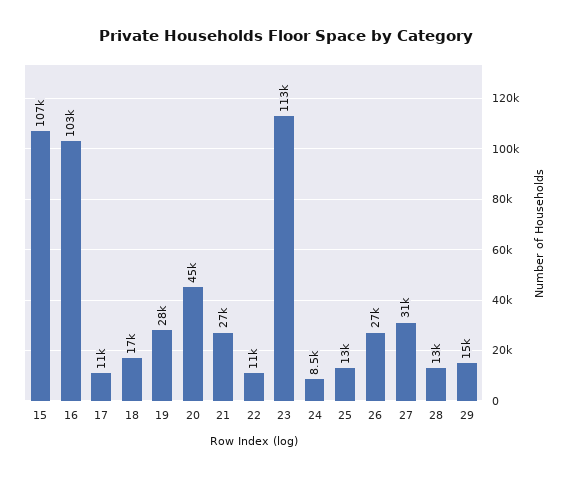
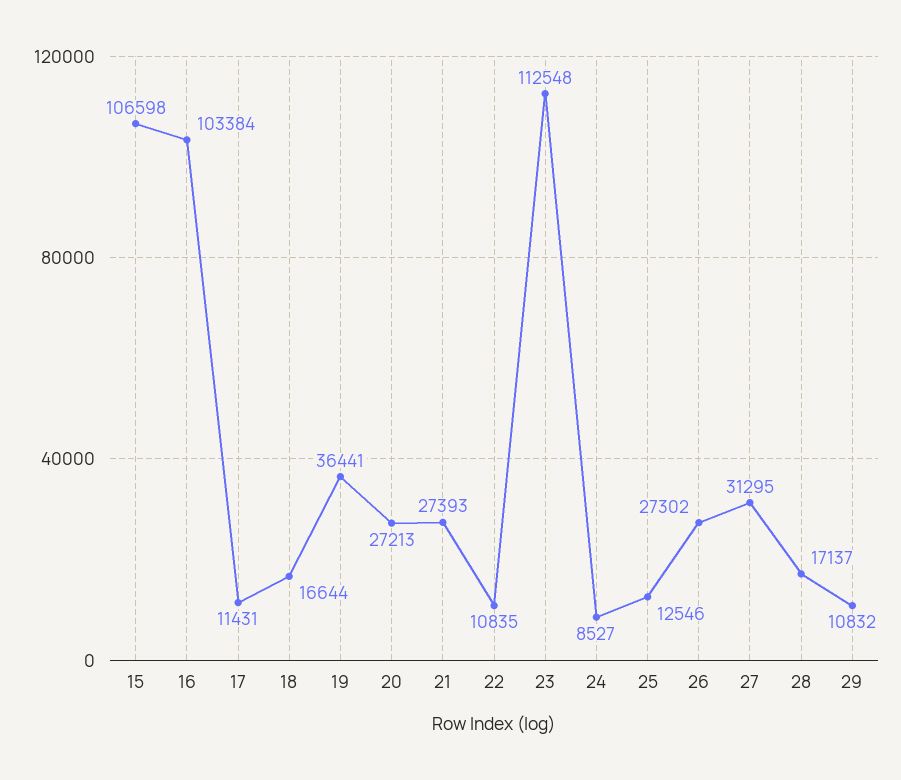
19: 28000 -> 36441
20: 45000 -> 27213
28: 13000 -> 17137
29: 15000 -> 10832

